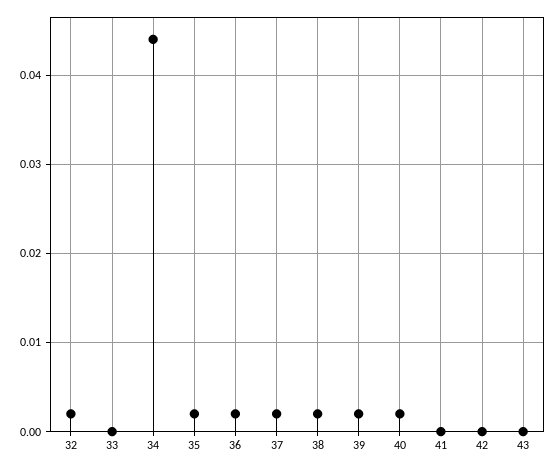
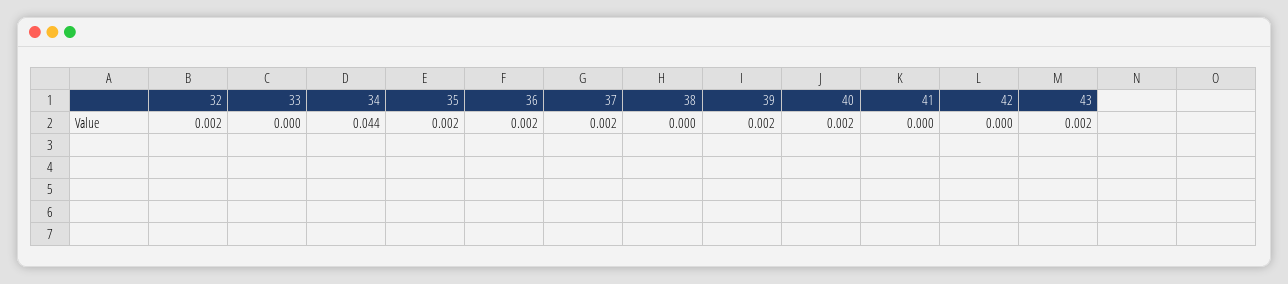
38: 0.002 -> 0
43: 0 -> 0.002

